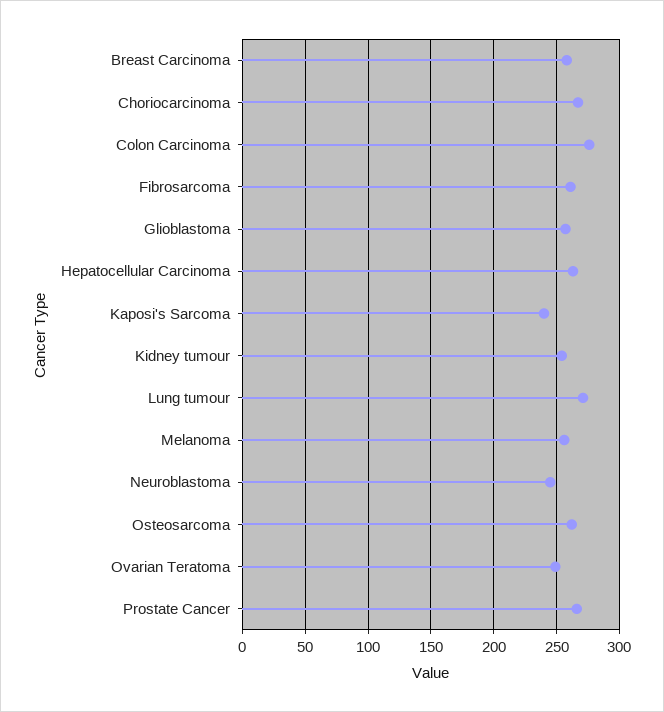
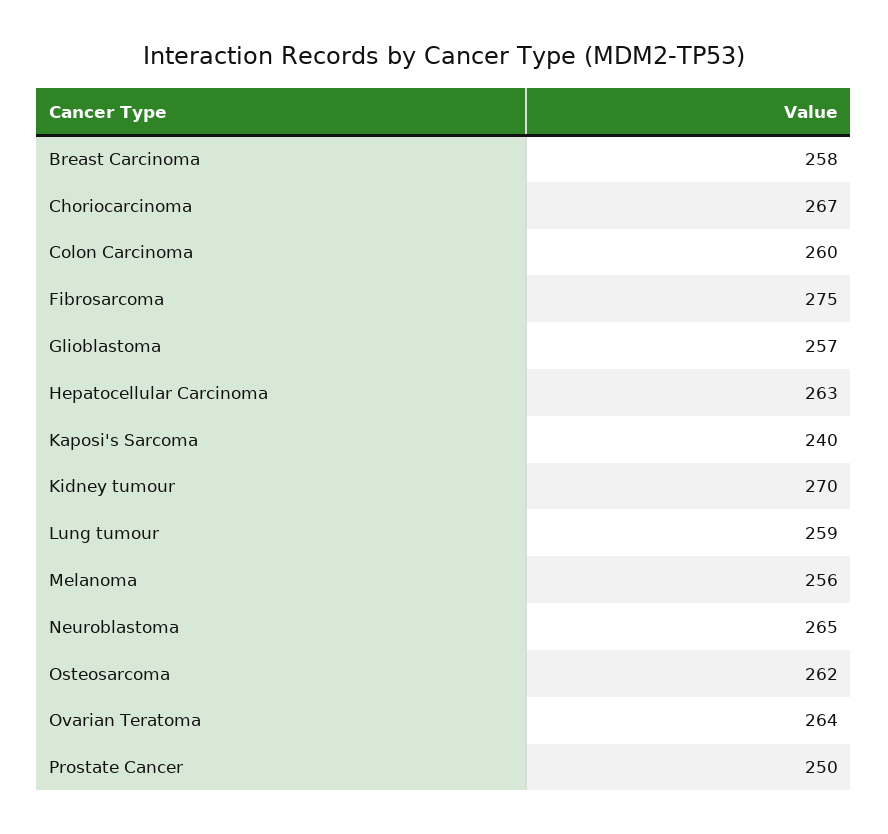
Colon Carcinoma: 275 -> 260
Fibrosarcoma: 260 -> 275
Kidney tumour: 255 -> 270
Lung tumour: 270 -> 259
Neuroblastoma: 245 -> 265
Ovarian Teratoma: 250 -> 264
Prostate Cancer: 265 -> 250

